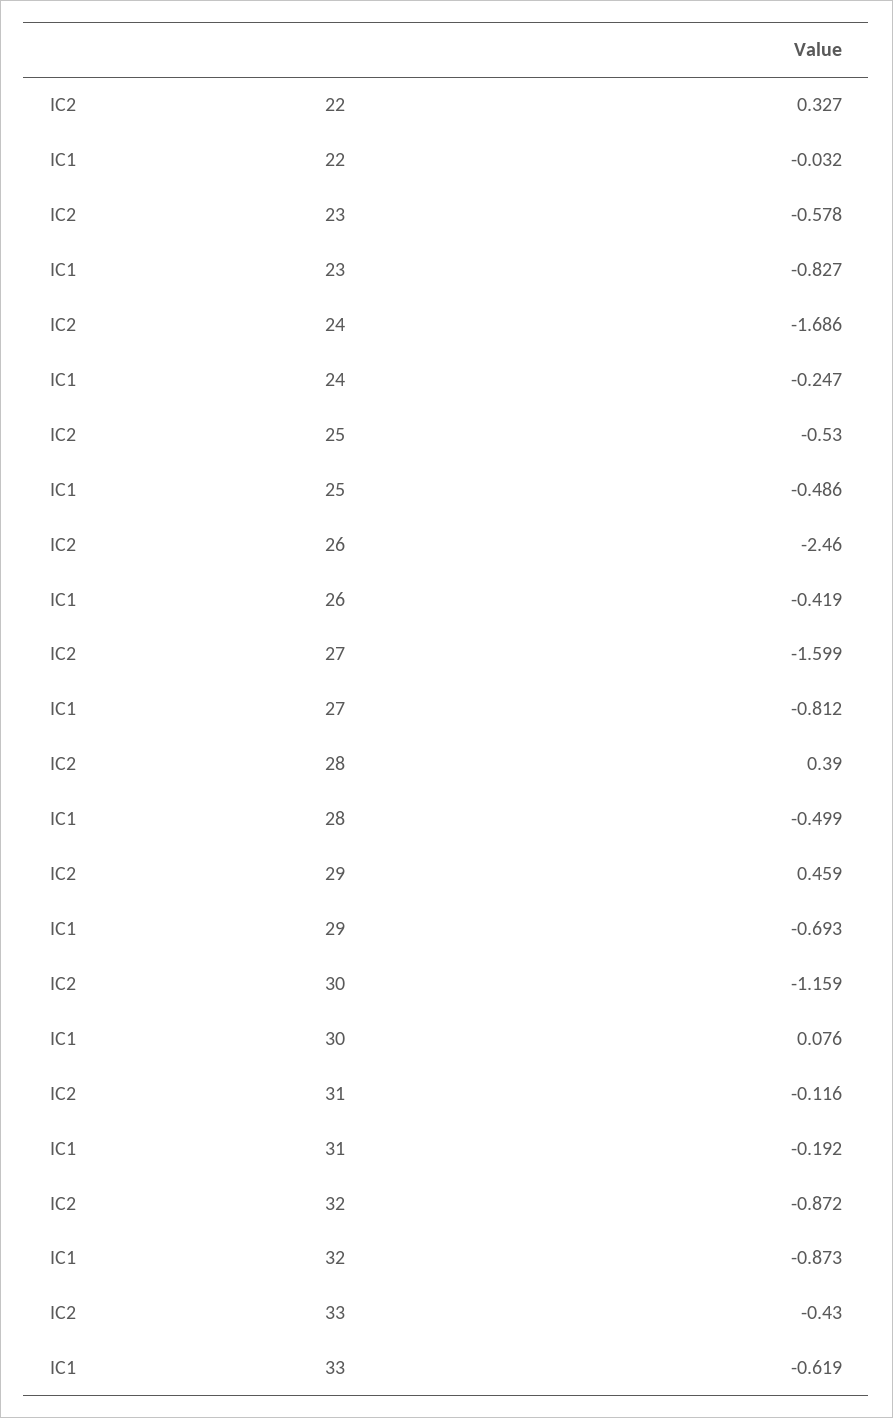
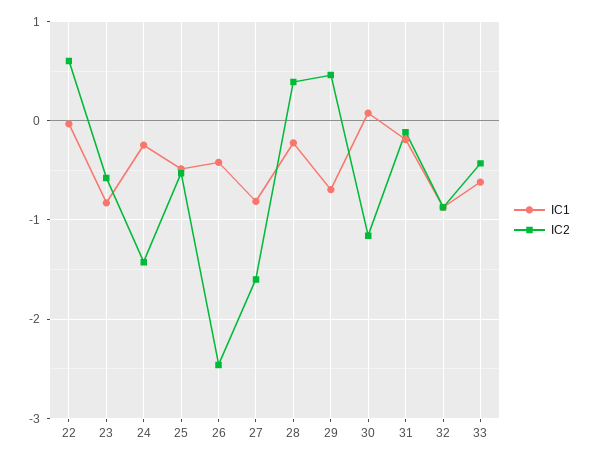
IC2, 22: 0.327 -> 0.6
IC2, 24: -1.686 -> -1.4
IC1, 28: -0.499 -> -0.2

